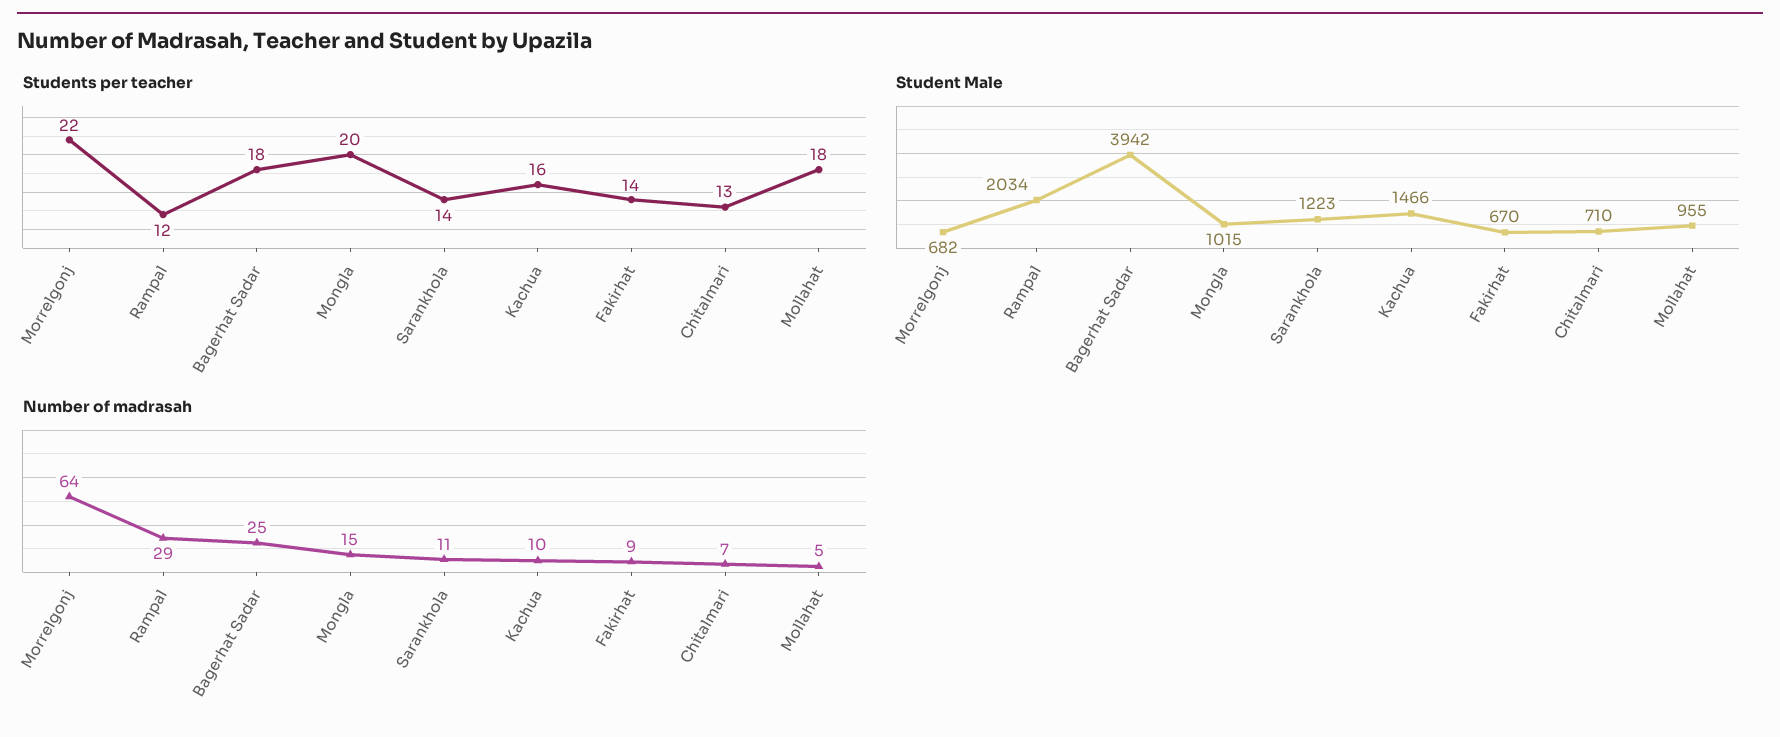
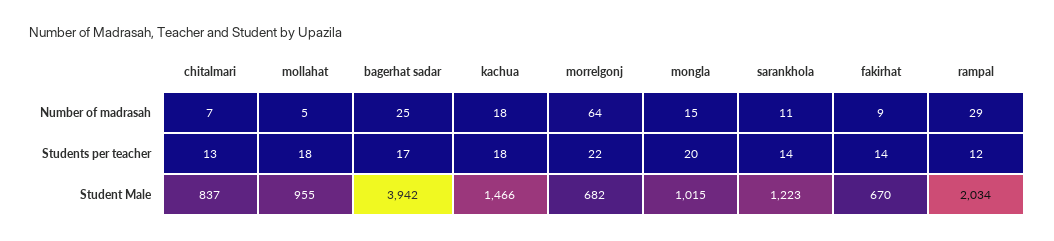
Students per teacher, Bagerhat Sadar: 18 -> 17
Students per teacher, Kachua: 16 -> 18
Student Male, Chitalmari: 710 -> 837
Number of madrasah, Kachua: 10 -> 18

